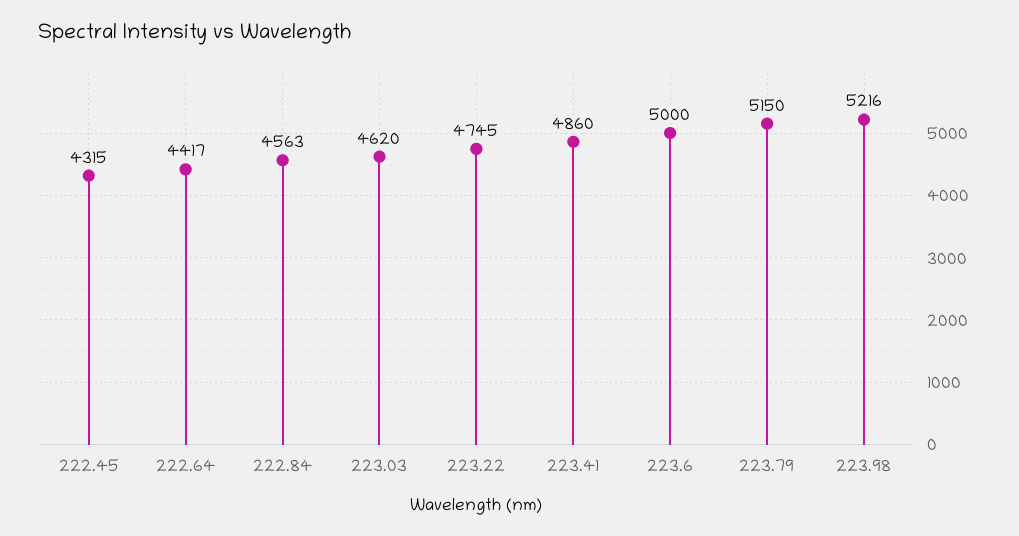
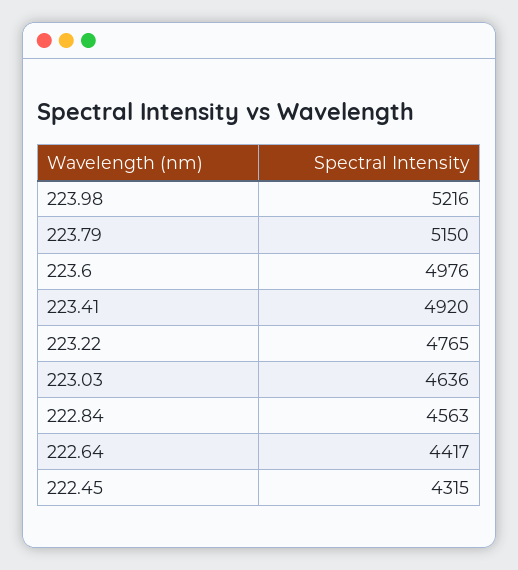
223.03: 4620 -> 4636
223.22: 4745 -> 4765
223.41: 4860 -> 4920
223.6: 5000 -> 4976

